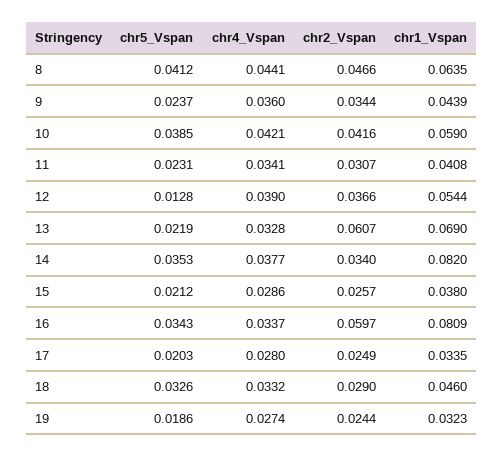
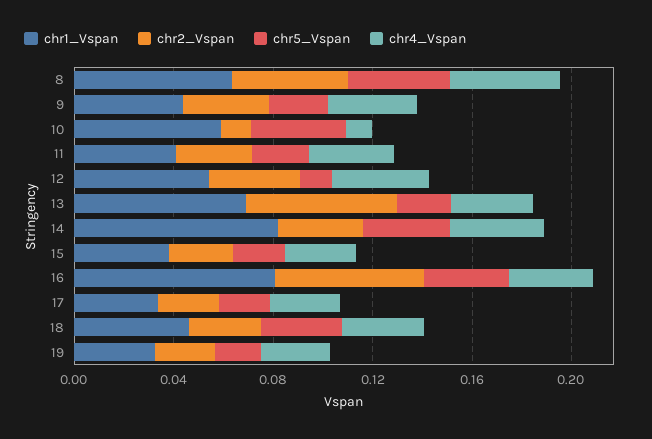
chr4_Vspan, 10: 0.0421 -> 0.01
chr2_Vspan, 10: 0.0416 -> 0.01

